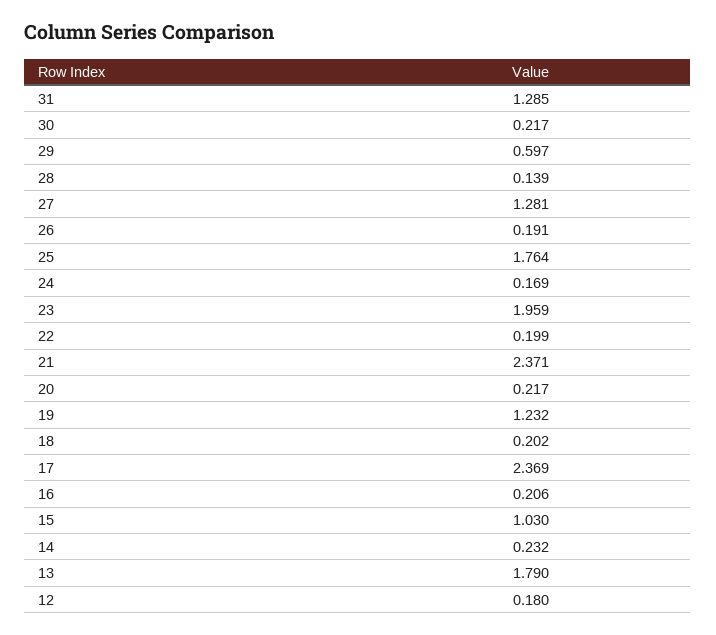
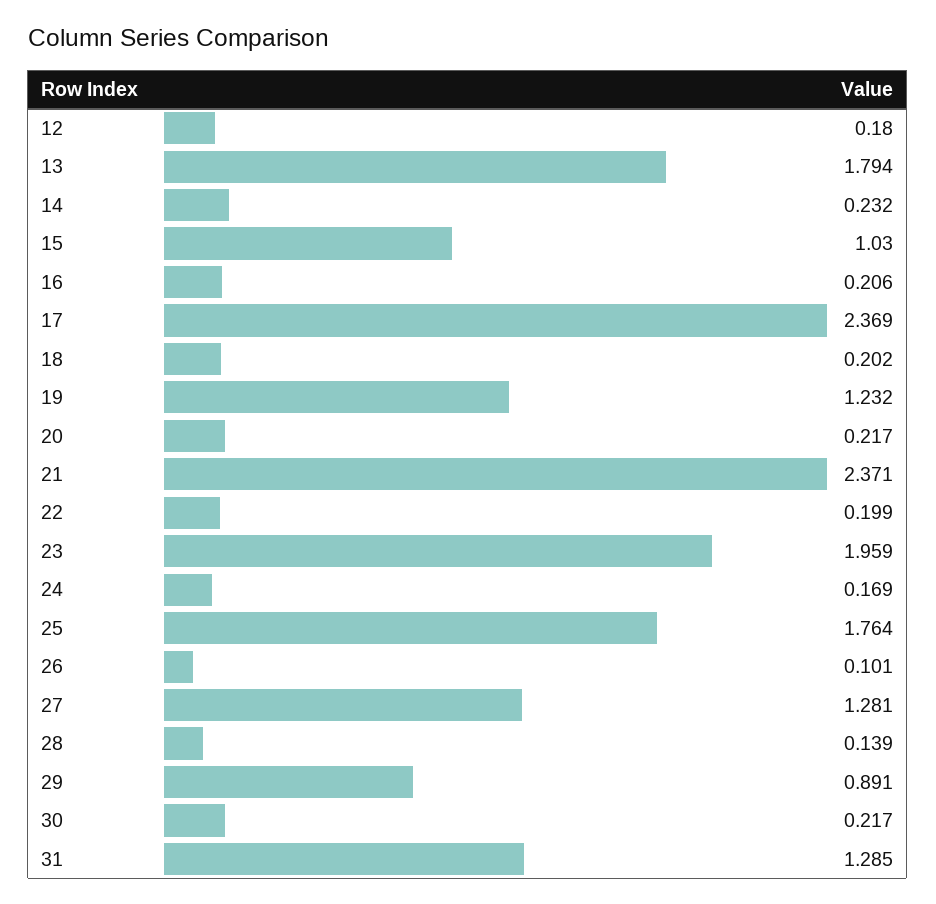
29: 0.597 -> 0.891
26: 0.191 -> 0.101
13: 1.79 -> 1.794

